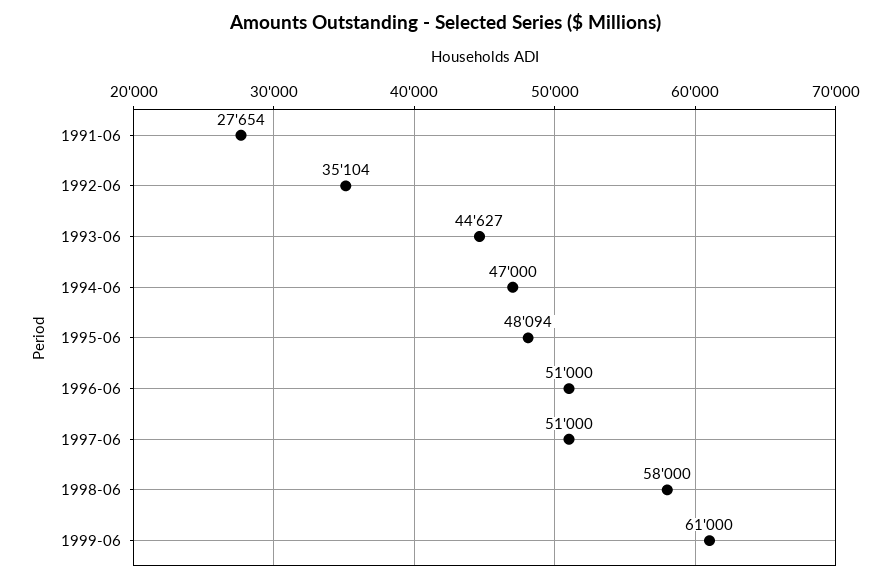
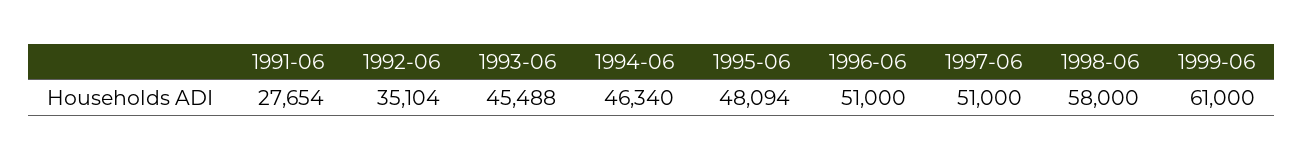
1993-06: 44627 -> 45488
1994-06: 47000 -> 46340

